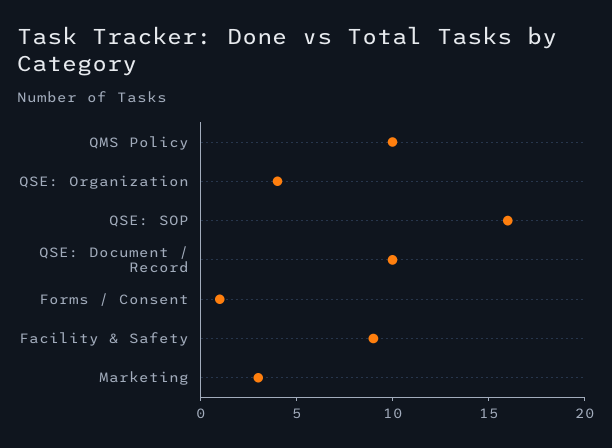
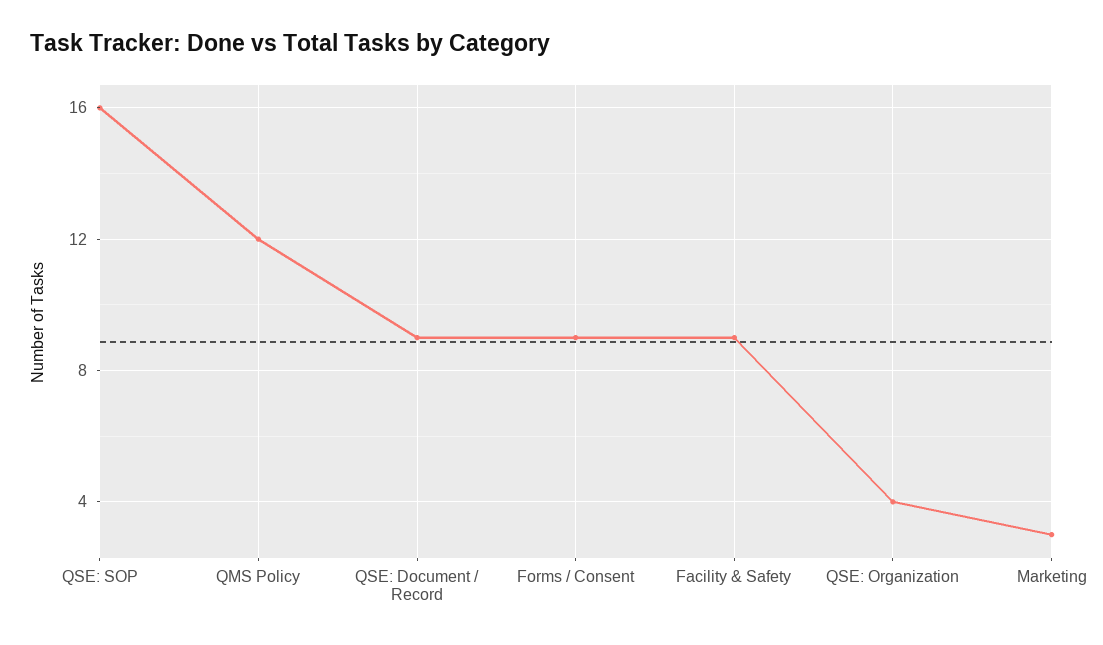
QMS Policy: 10 -> 12
QSE: Document / Record: 10 -> 9
Forms / Consent: 1 -> 9

